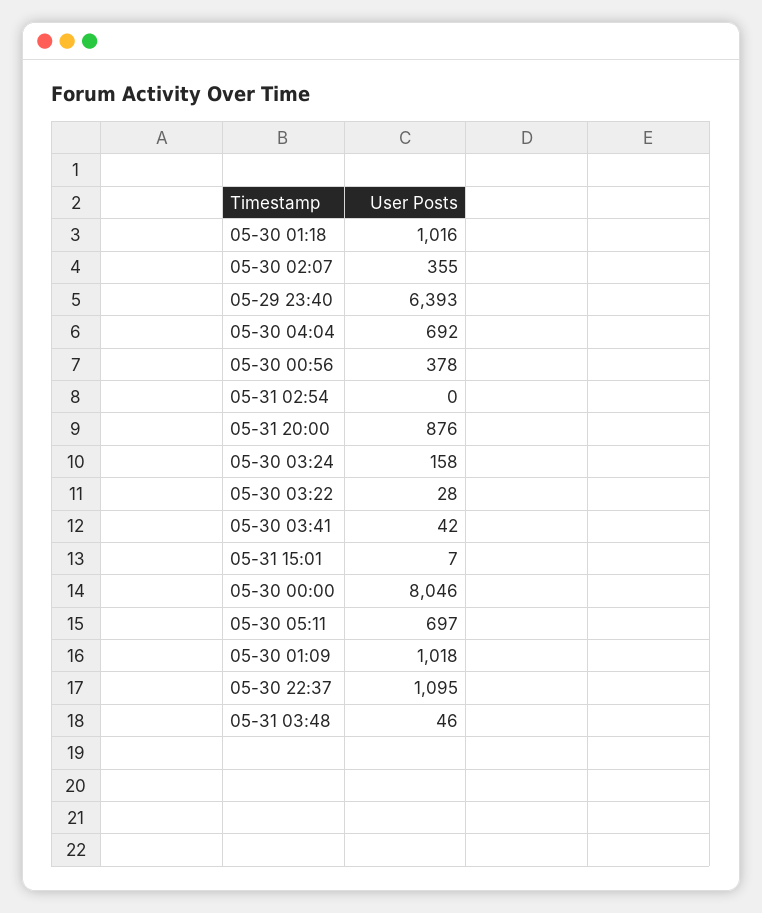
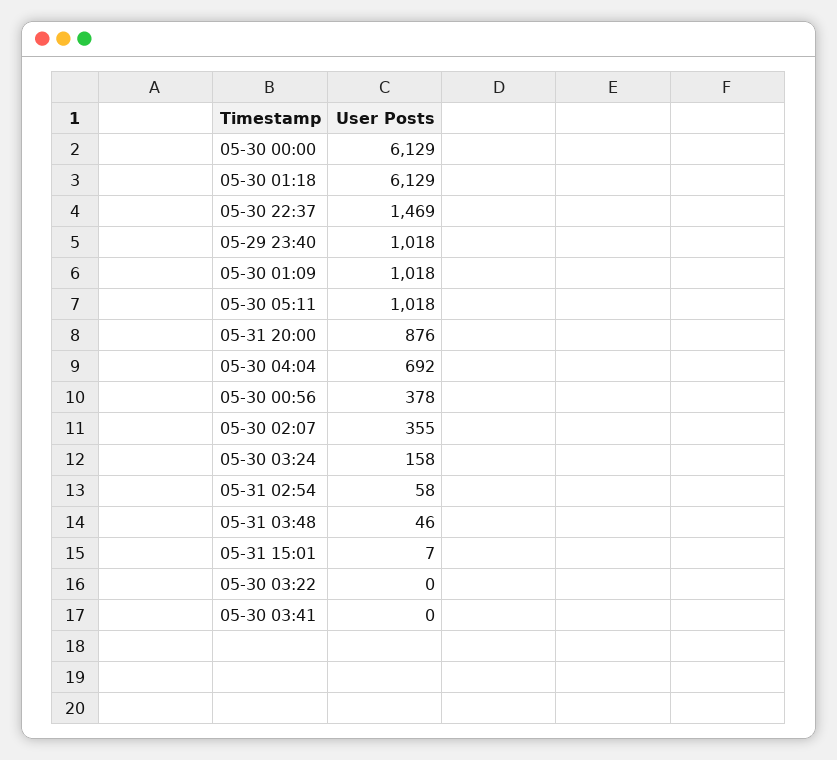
05-30 01:18: 1016 -> 6129
05-29 23:40: 6393 -> 1018
05-31 02:54: 0 -> 58
05-30 03:22: 28 -> 0
05-30 03:41: 42 -> 0
05-30 00:00: 8046 -> 6129
05-30 05:11: 697 -> 1018
05-30 22:37: 1095 -> 1469

